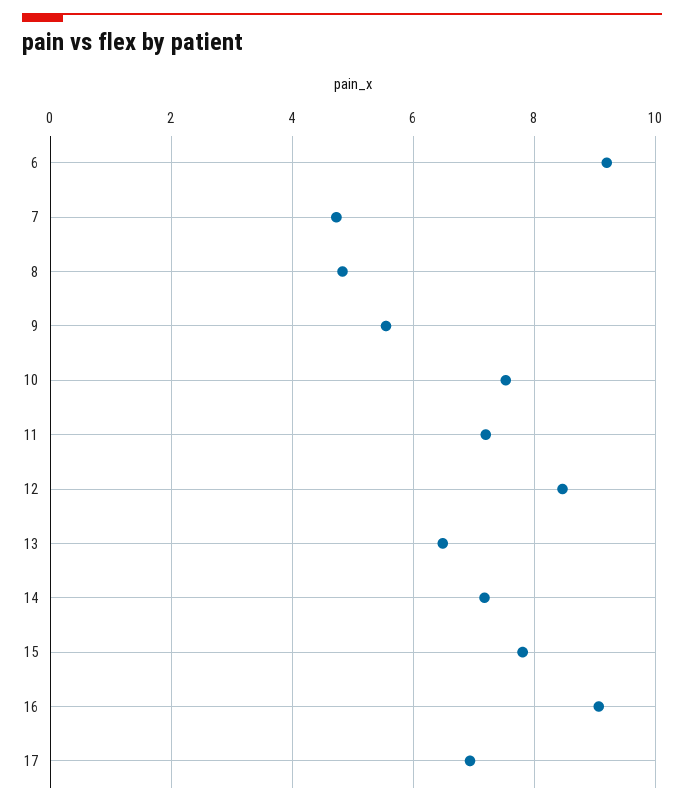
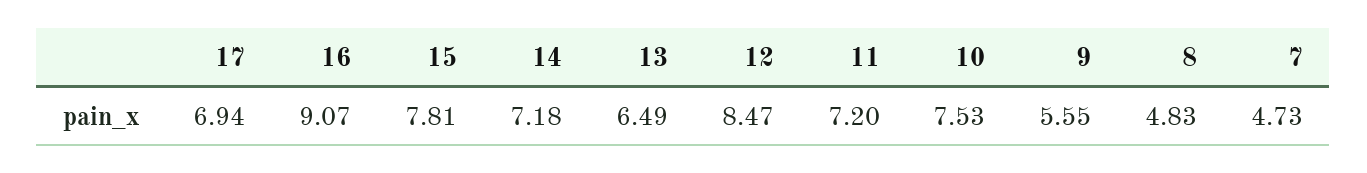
6: 9.2 -> none

